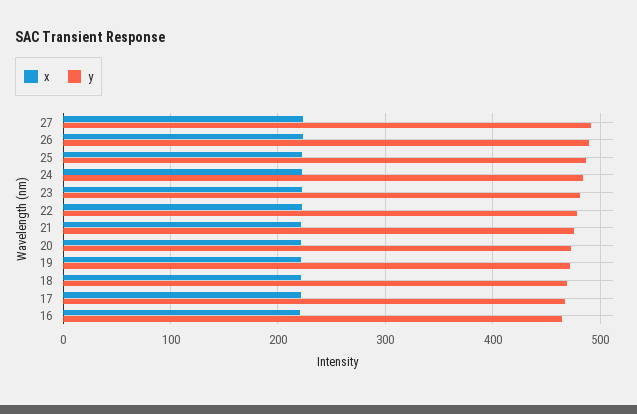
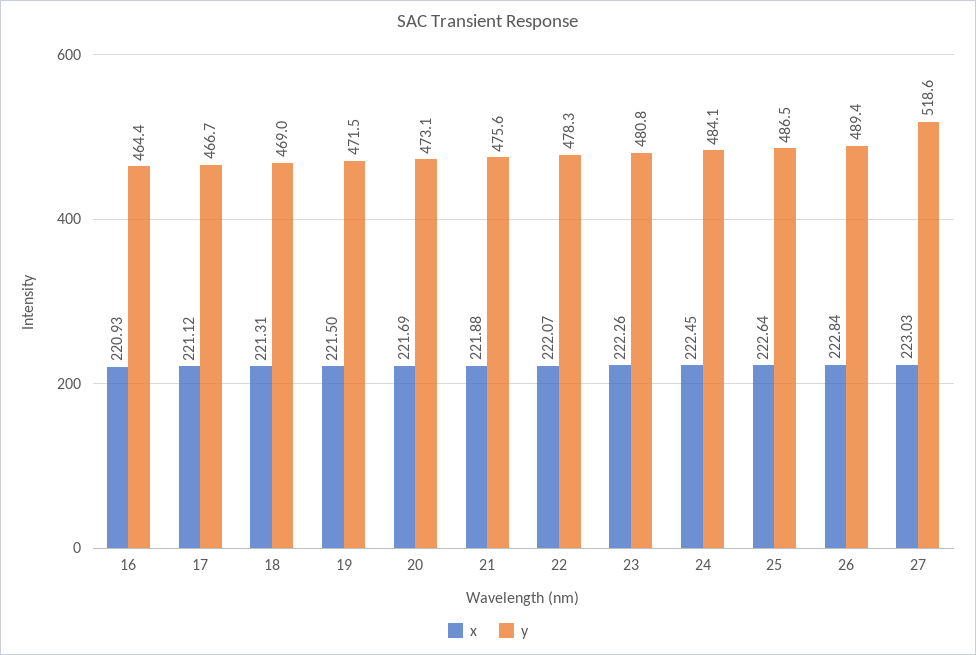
y, 27: 490 -> 518.6

